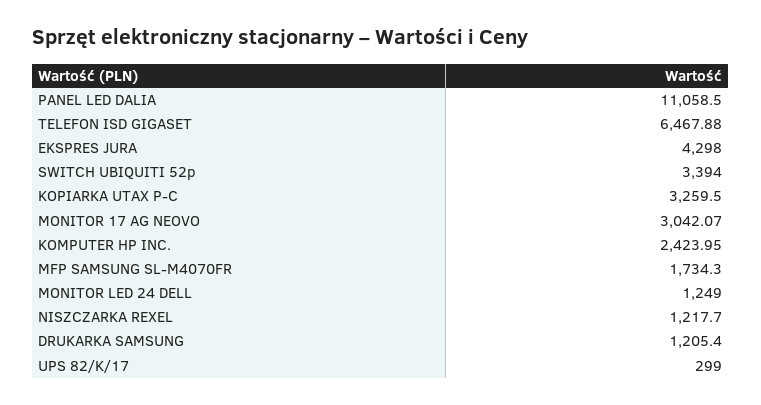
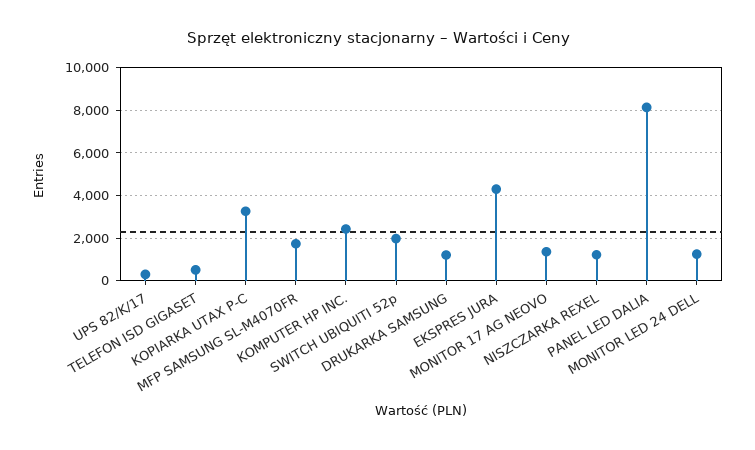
PANEL LED DALIA: 11058.5 -> 8000
TELEFON ISD GIGASET: 6467.88 -> 500
SWITCH UBIQUITI 52p: 3394 -> 2000
MONITOR 17 AG NEOVO: 3042.07 -> 1500

